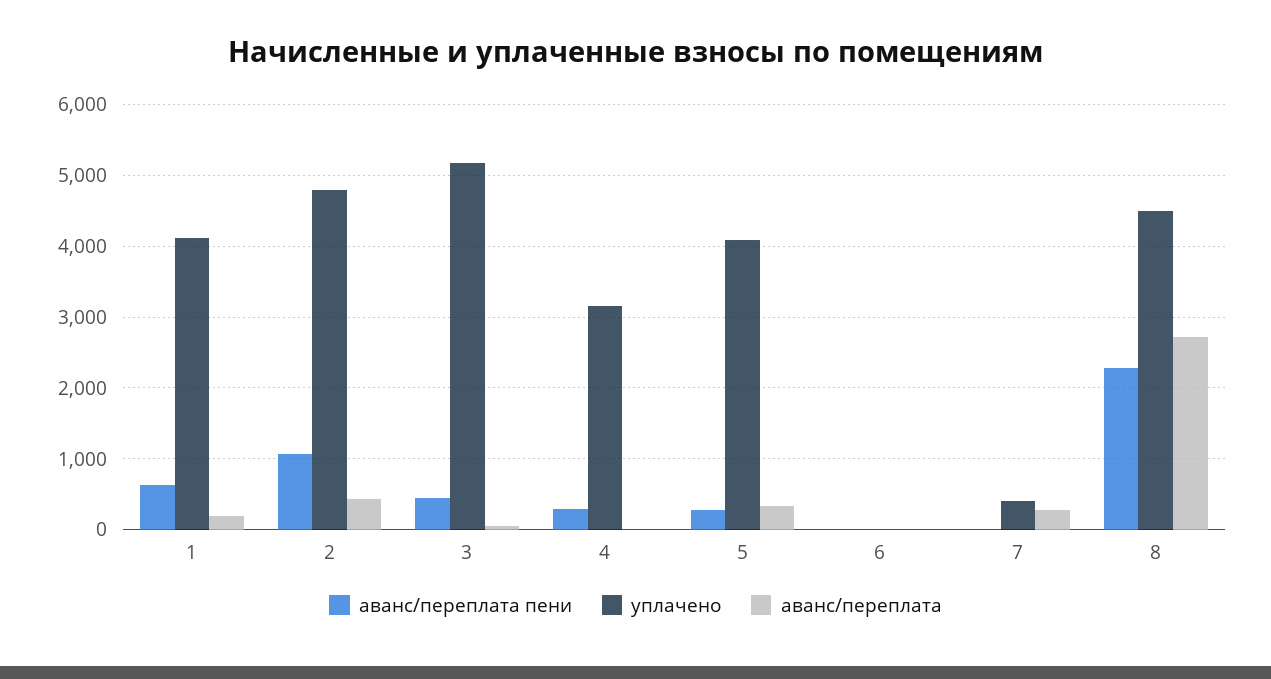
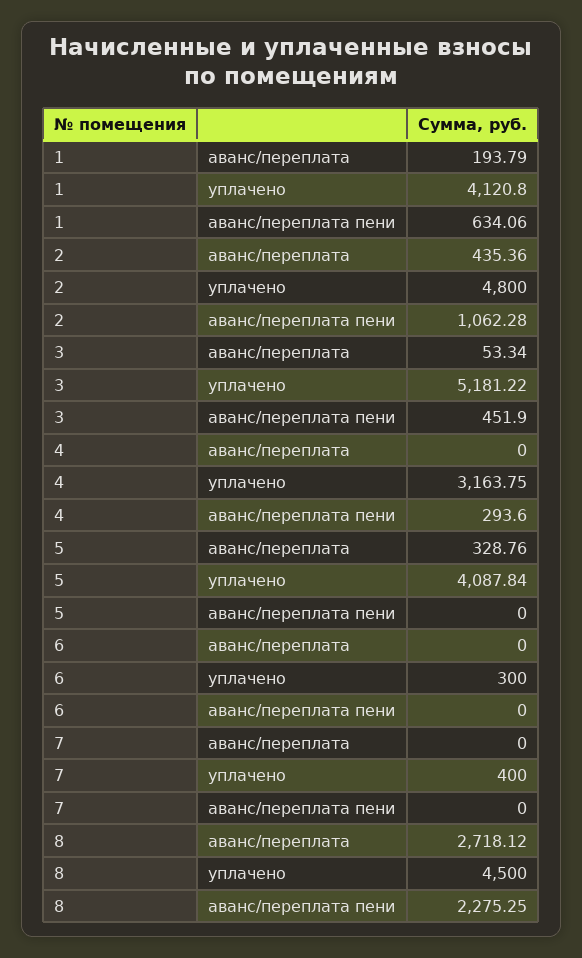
аванс/переплата пени, 5: 300 -> 0
уплачено, 6: 0 -> 300
аванс/переплата, 7: 300 -> 0

